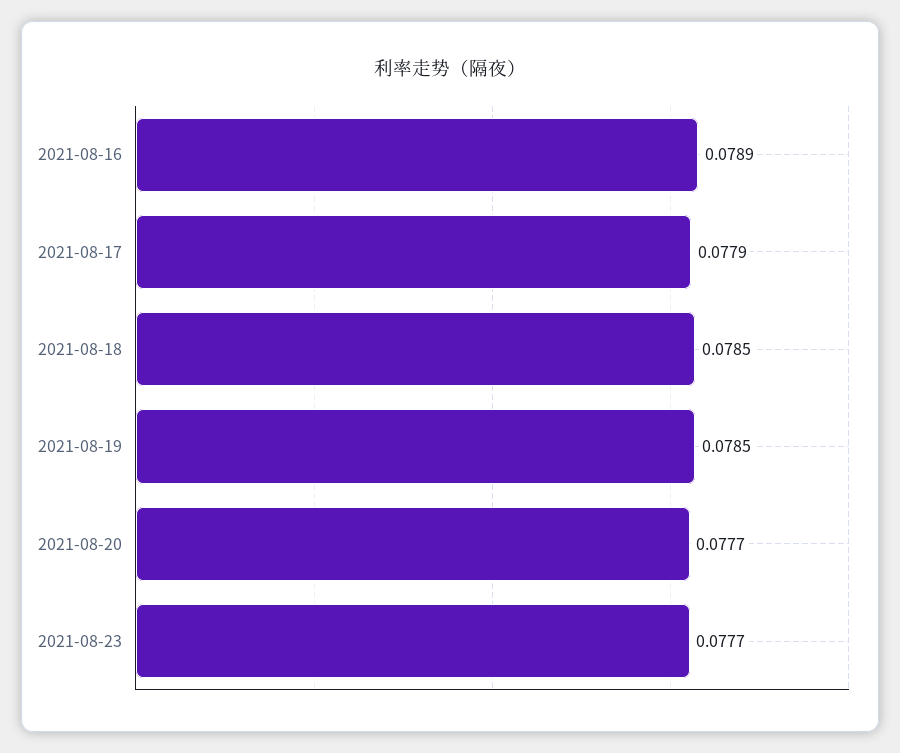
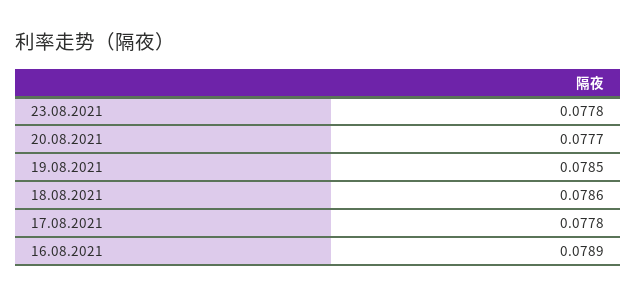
2021-08-17: 0.0779 -> 0.0778
2021-08-18: 0.0785 -> 0.0786
2021-08-23: 0.0777 -> 0.0778

